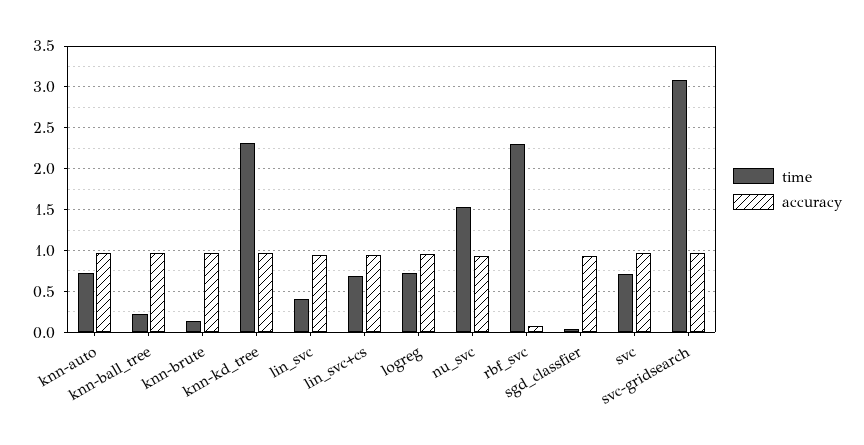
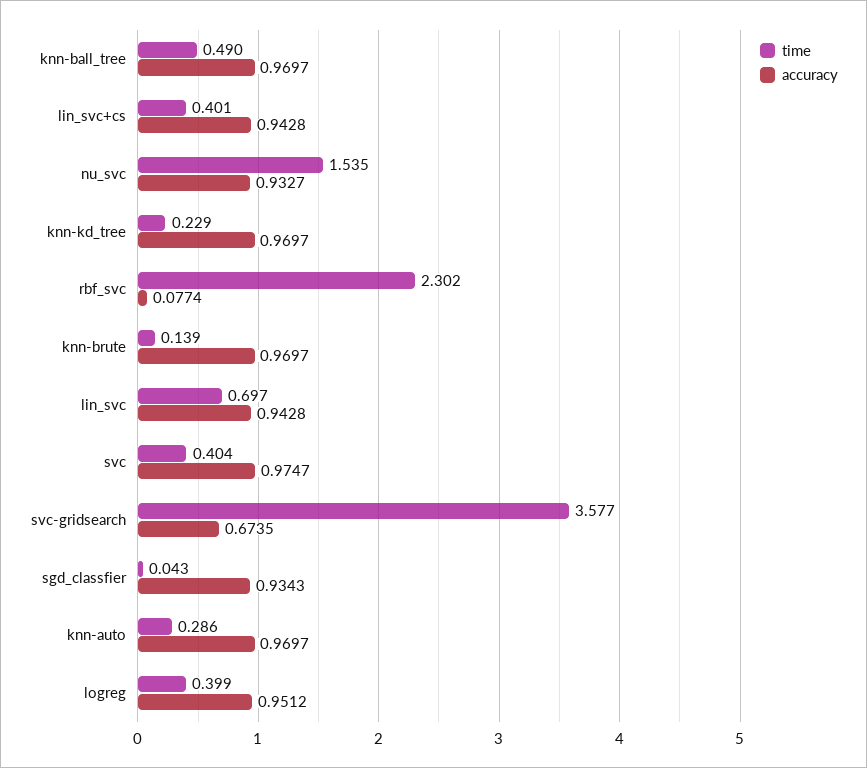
time, knn-auto: 0.7 -> 0.286
time, knn-ball_tree: 0.2 -> 0.49
time, knn-kd_tree: 2.3 -> 0.229
time, lin_svc: 0.4 -> 0.697
time, lin_svc+cs: 0.7 -> 0.401
time, logreg: 0.7 -> 0.399
time, svc: 0.7 -> 0.404
time, svc-gridsearch: 3.1 -> 3.577
accuracy, svc-gridsearch: 1 -> 0.6735

